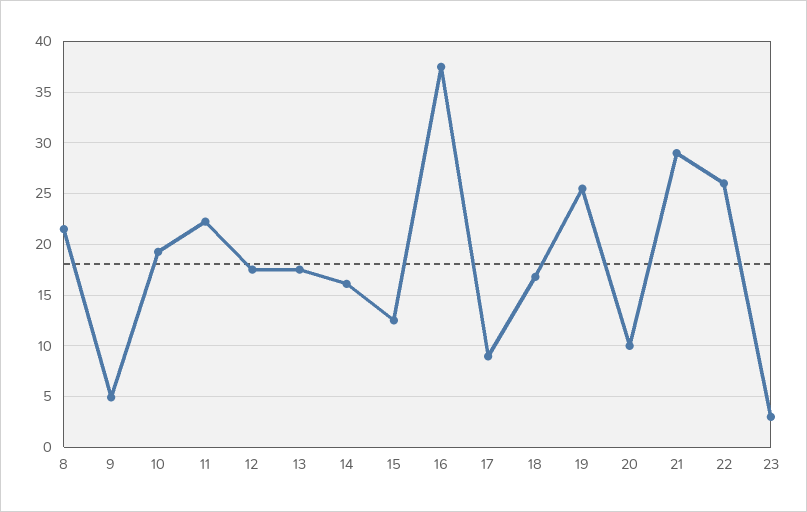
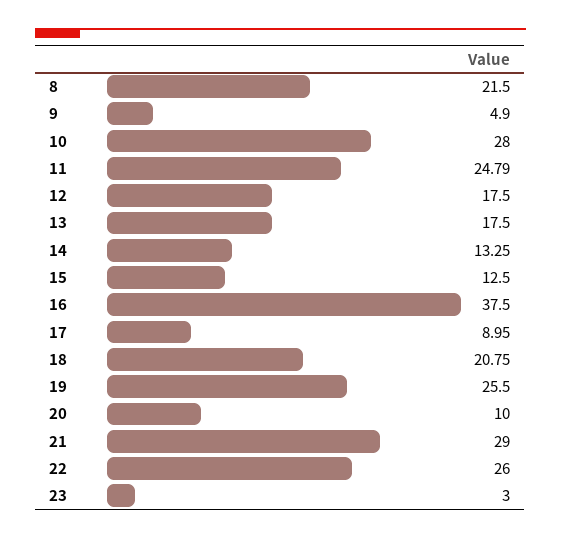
10: 19 -> 28
11: 22 -> 24.79
14: 16 -> 13.25
18: 17 -> 20.75

